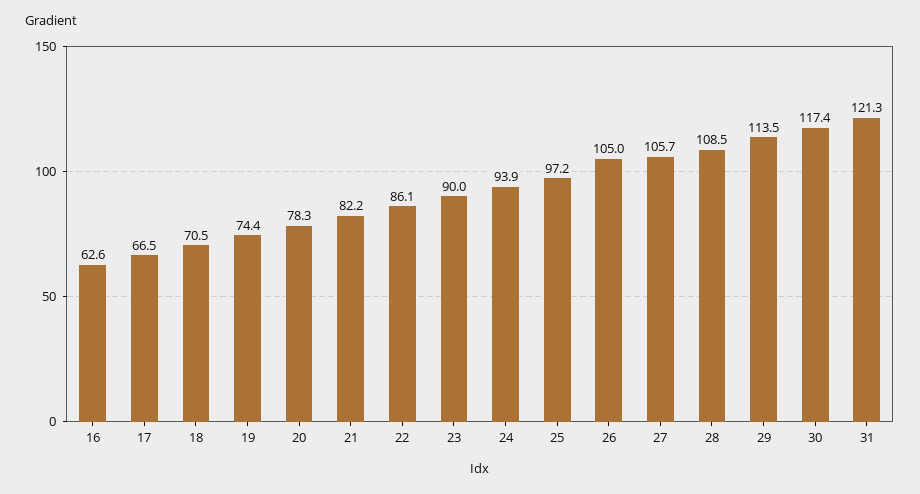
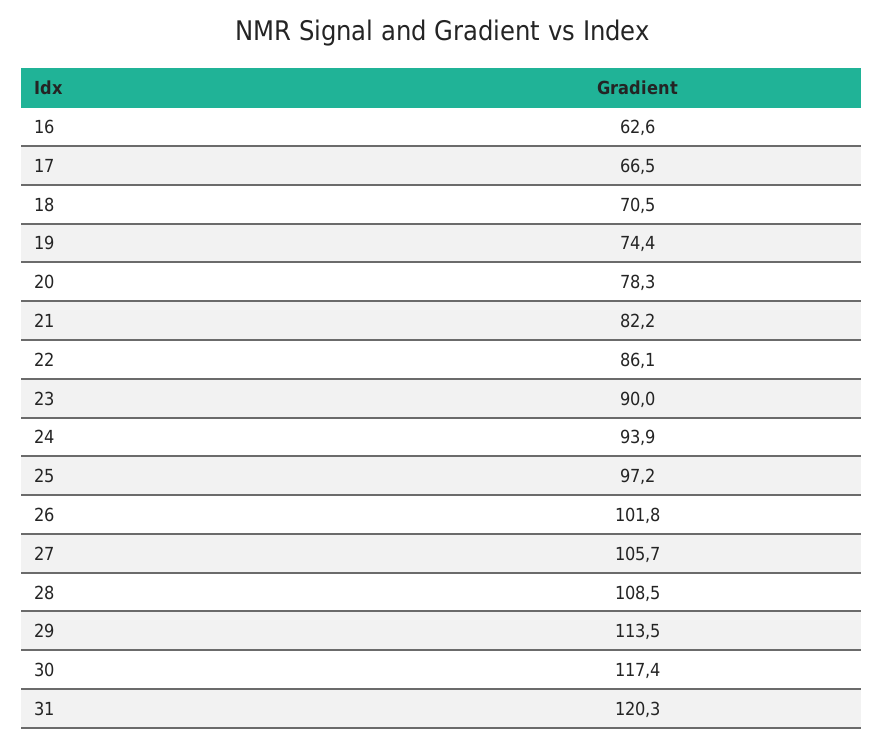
26: 105 -> 101.8
31: 121.3 -> 120.3

